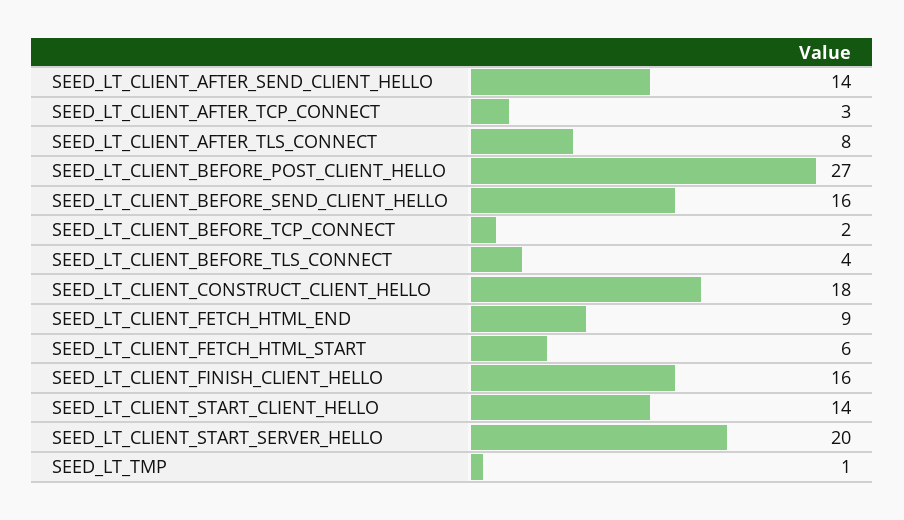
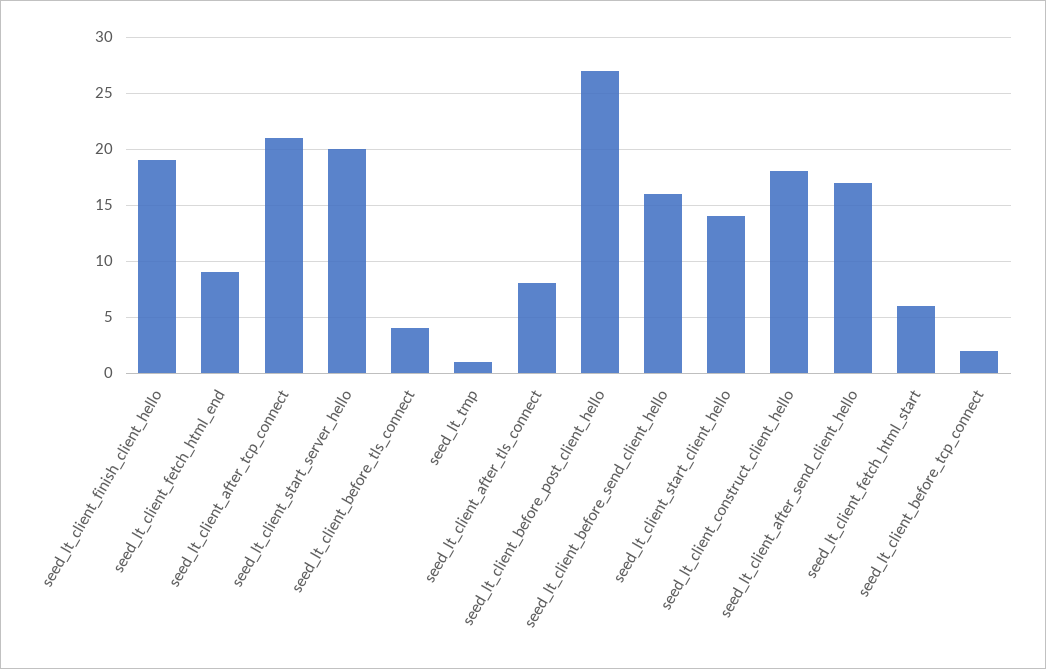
SEED_LT_CLIENT_AFTER_SEND_CLIENT_HELLO: 14 -> 17
SEED_LT_CLIENT_AFTER_TCP_CONNECT: 3 -> 21
SEED_LT_CLIENT_FINISH_CLIENT_HELLO: 16 -> 19

